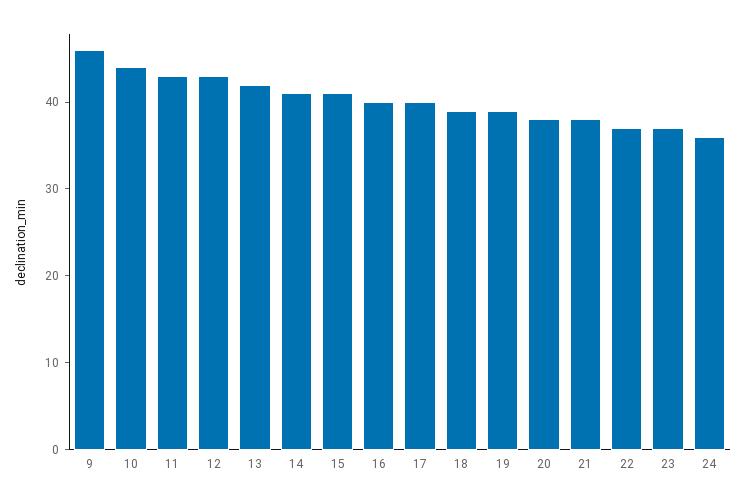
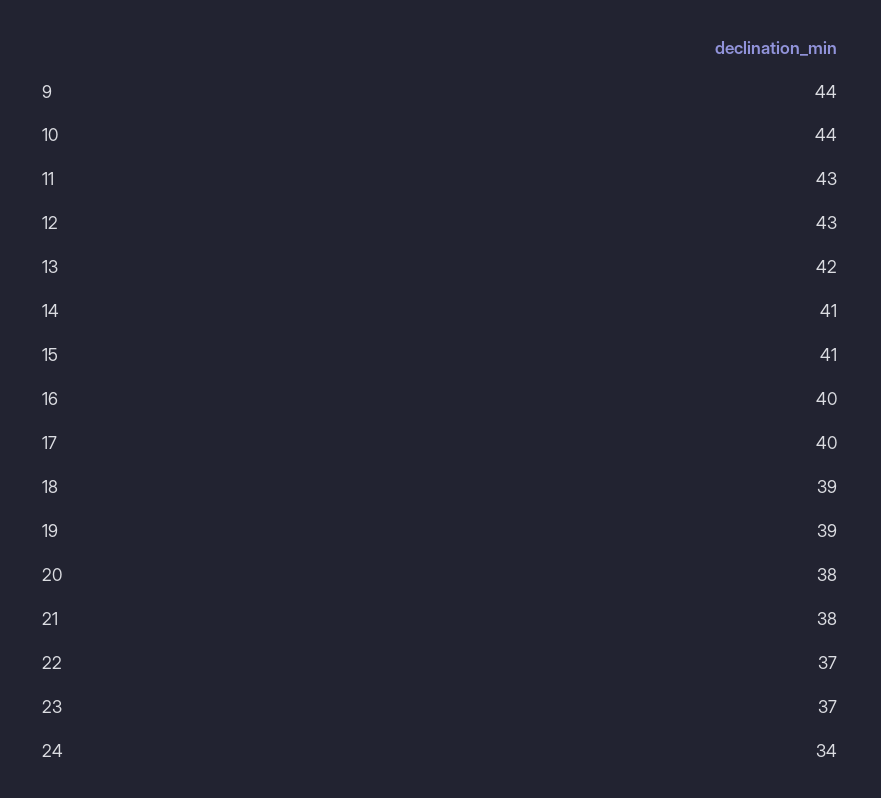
9: 46 -> 44
24: 36 -> 34

